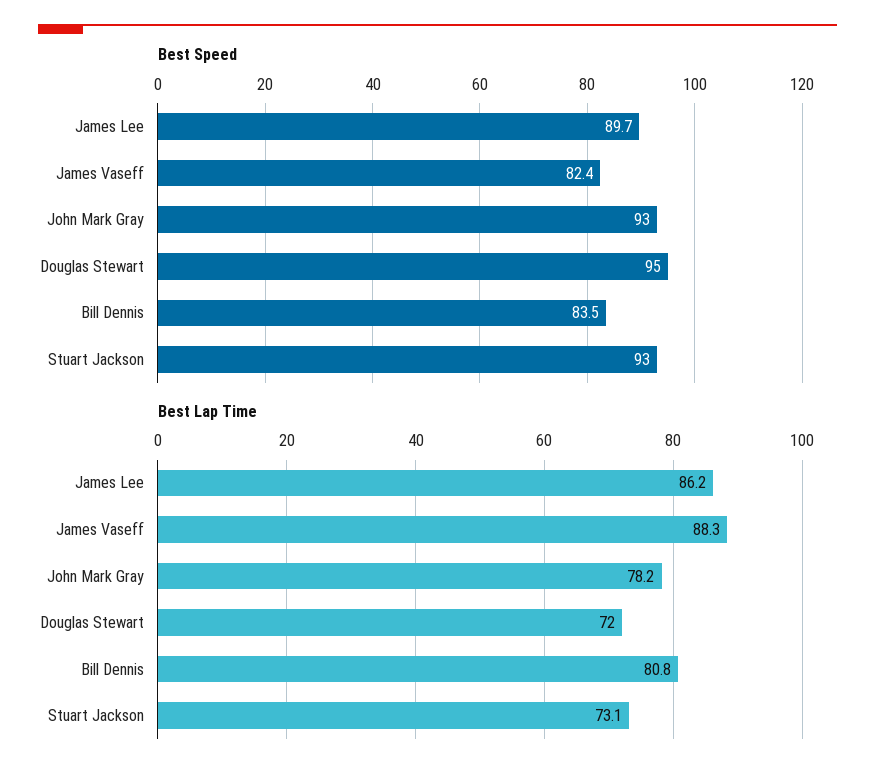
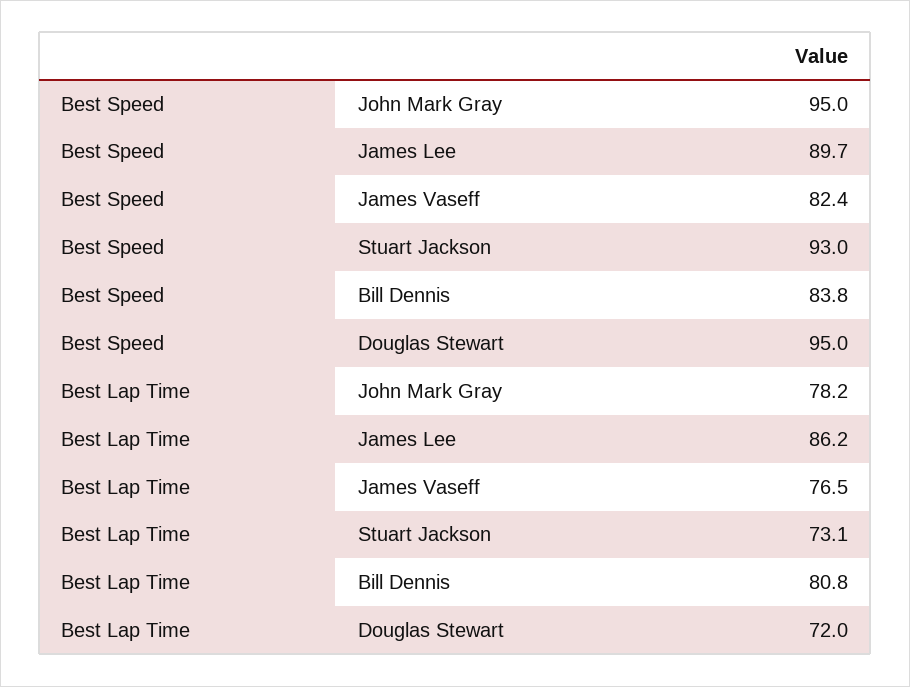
Best Speed, John Mark Gray: 93 -> 95
Best Speed, Bill Dennis: 83.5 -> 83.8
Best Lap Time, James Vaseff: 88.3 -> 76.5

